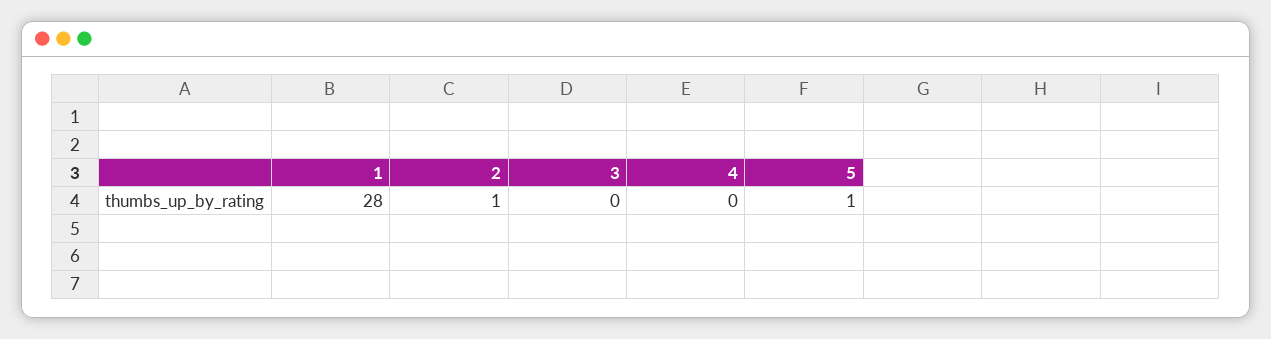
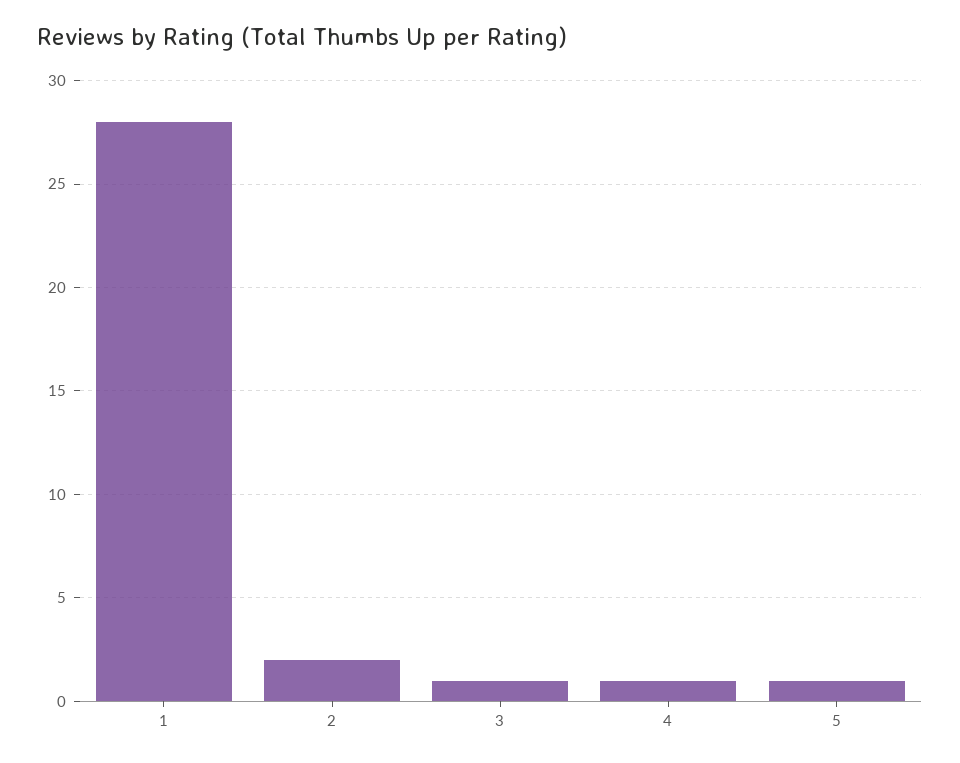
2: 1 -> 2
3: 0 -> 1
4: 0 -> 1

